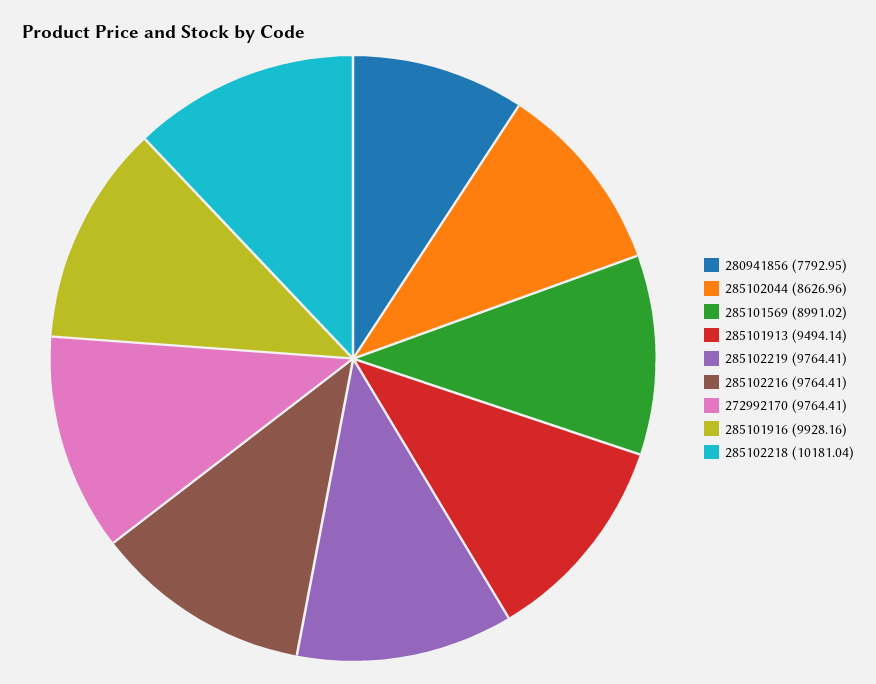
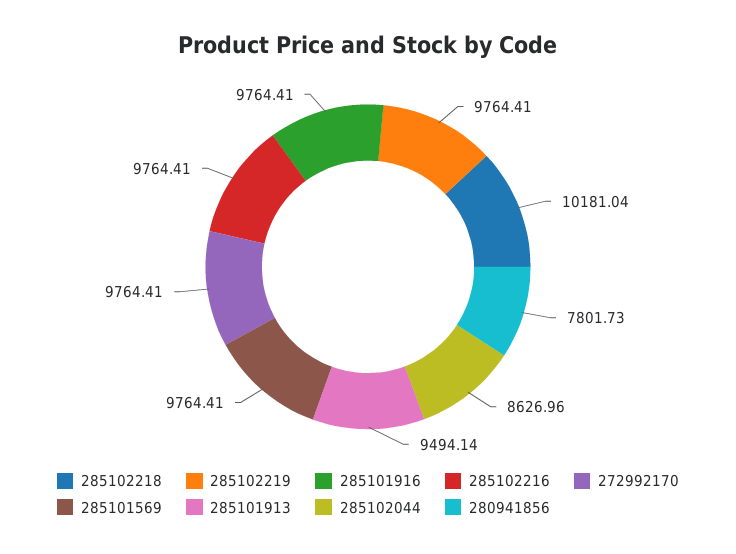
280941856: 7792.95 -> 7801.73
285101569: 8991.02 -> 9764.41
285101916: 9928.16 -> 9764.41

